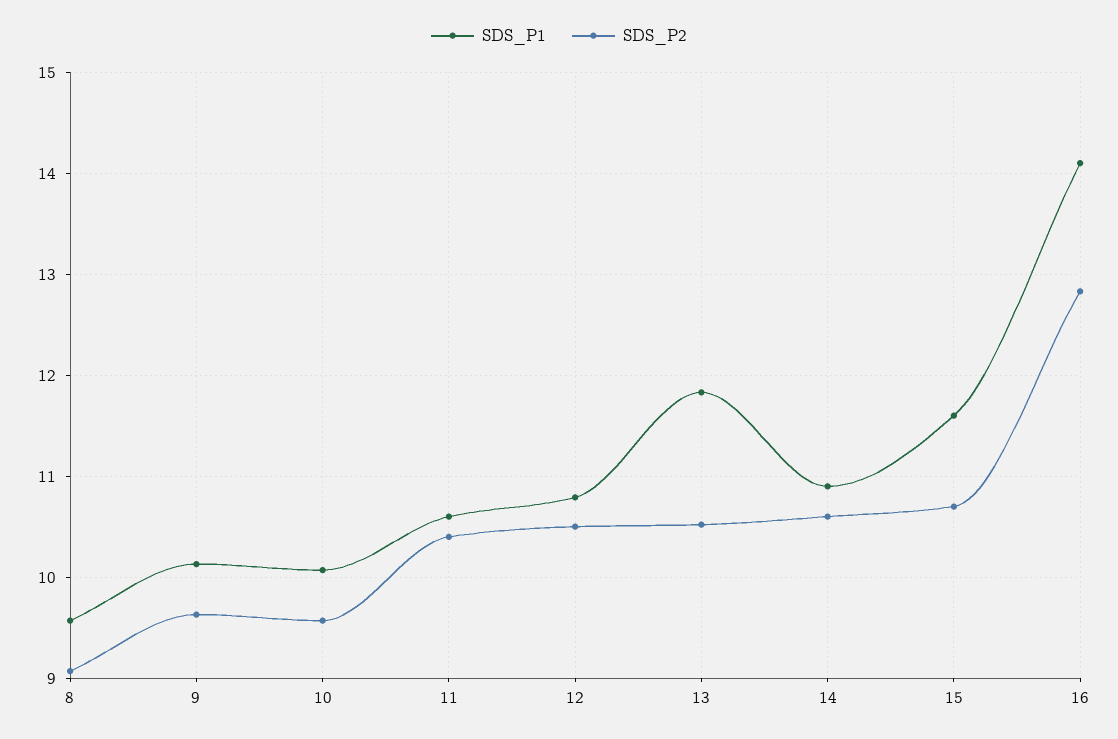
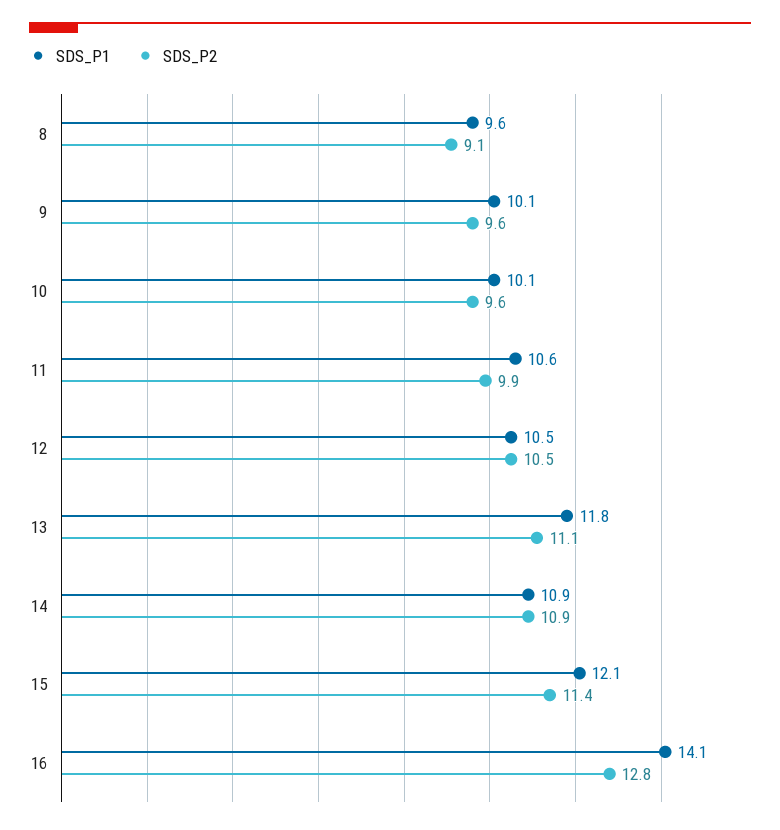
SDS_P2, 11: 10.4 -> 9.9
SDS_P1, 12: 10.8 -> 10.5
SDS_P2, 13: 10.5 -> 11.1
SDS_P2, 14: 10.6 -> 10.9
SDS_P1, 15: 11.6 -> 12.1
SDS_P2, 15: 10.7 -> 11.4

